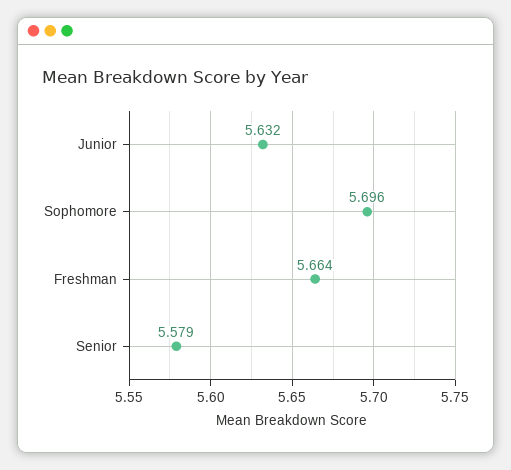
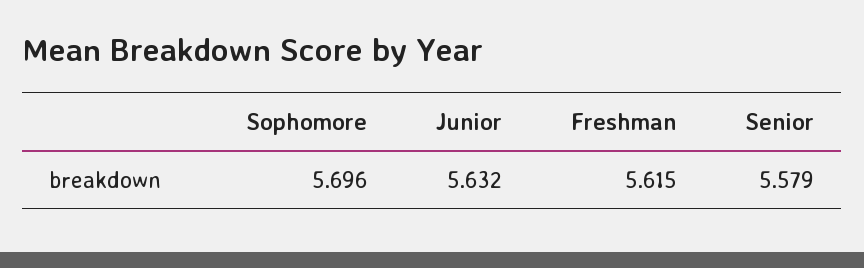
Freshman: 5.664 -> 5.615

